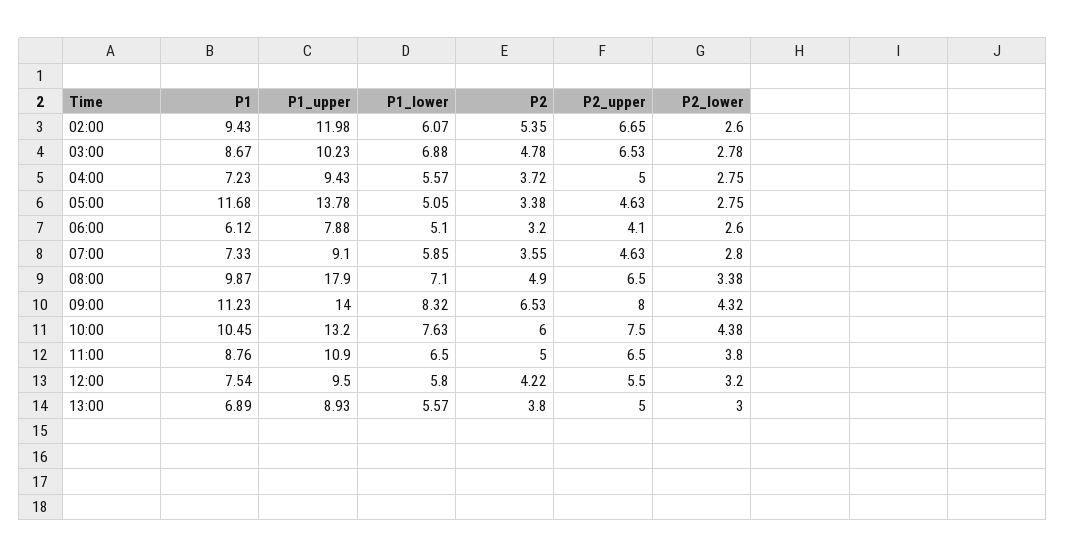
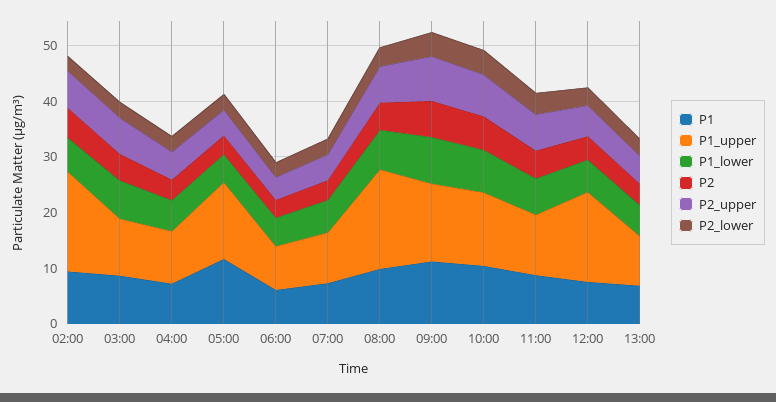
P1_upper, 02:00: 11.98 -> 18
P1_upper, 12:00: 9.5 -> 16

